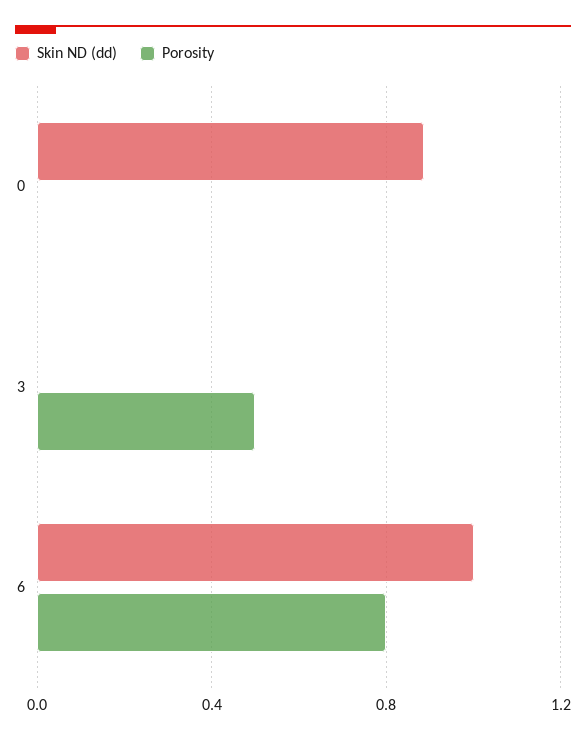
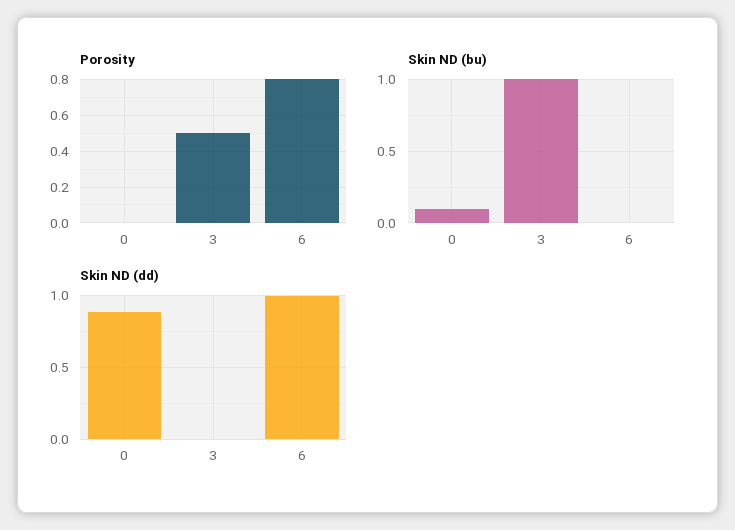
Skin ND (bu), 0: none -> 0.1
Skin ND (bu), 3: none -> 1
Skin ND (bu), 6: none -> 0

